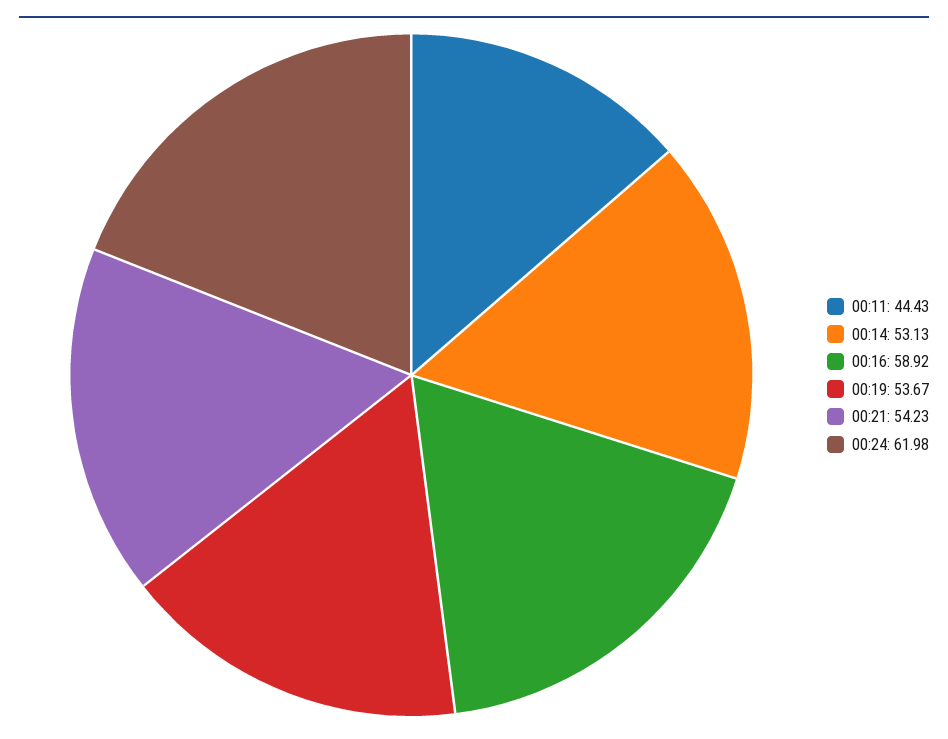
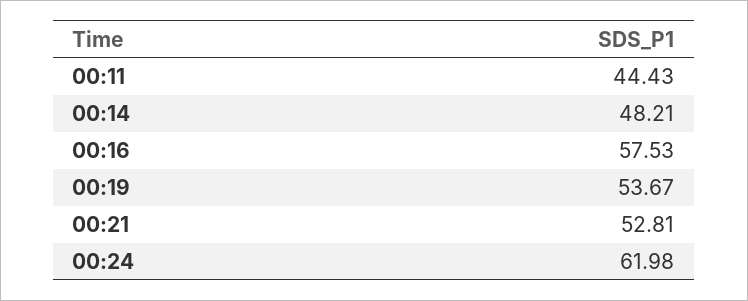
00:14: 53.13 -> 48.21
00:16: 58.92 -> 57.53
00:21: 54.23 -> 52.81

